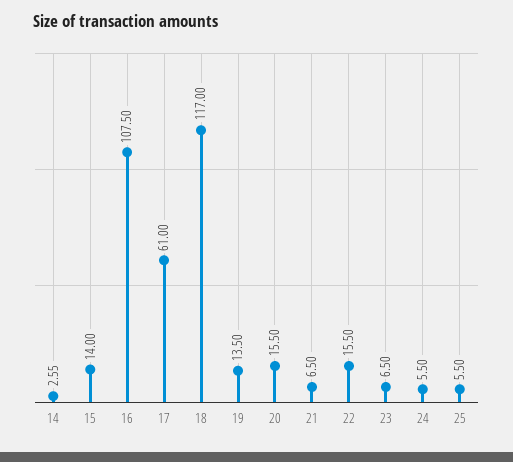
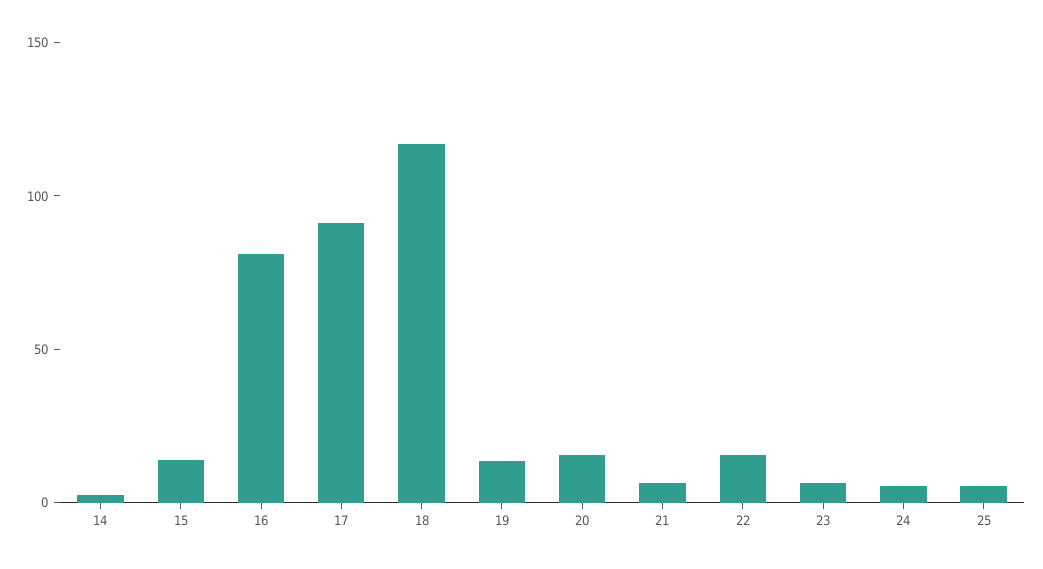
16: 107.5 -> 80
17: 61 -> 90

